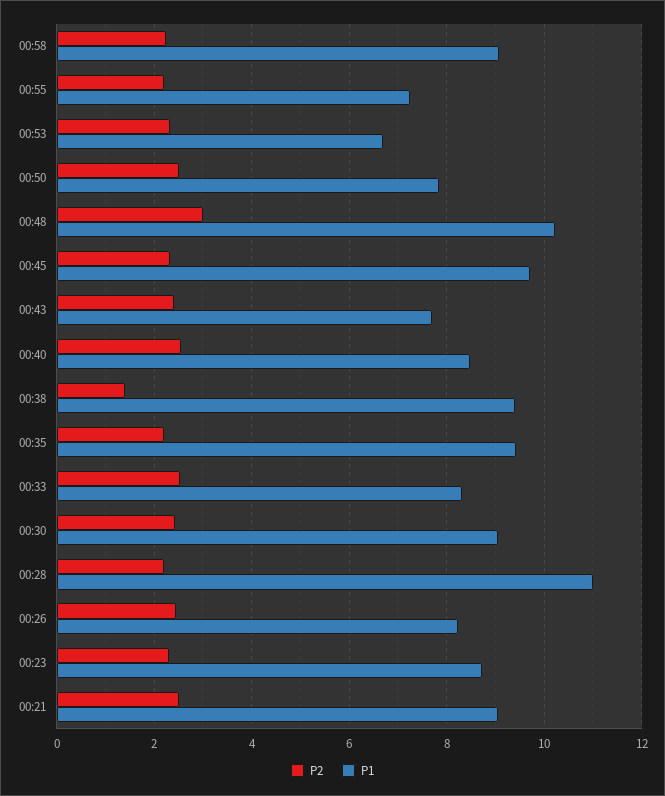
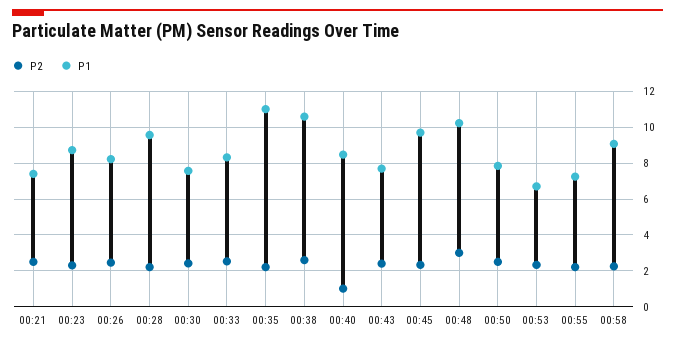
P2, 00:40: 2.6 -> 1
P2, 00:38: 1.4 -> 2.5
P1, 00:38: 9.4 -> 10.5
P1, 00:35: 9.4 -> 11
P1, 00:30: 9 -> 7.5
P1, 00:28: 11 -> 9.5
P1, 00:21: 9 -> 7.5

